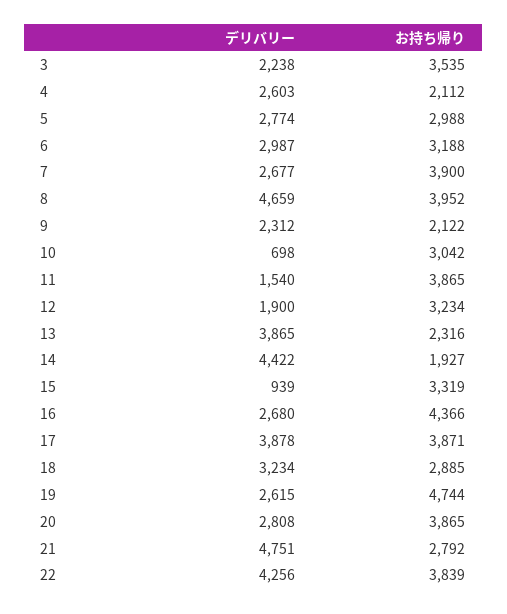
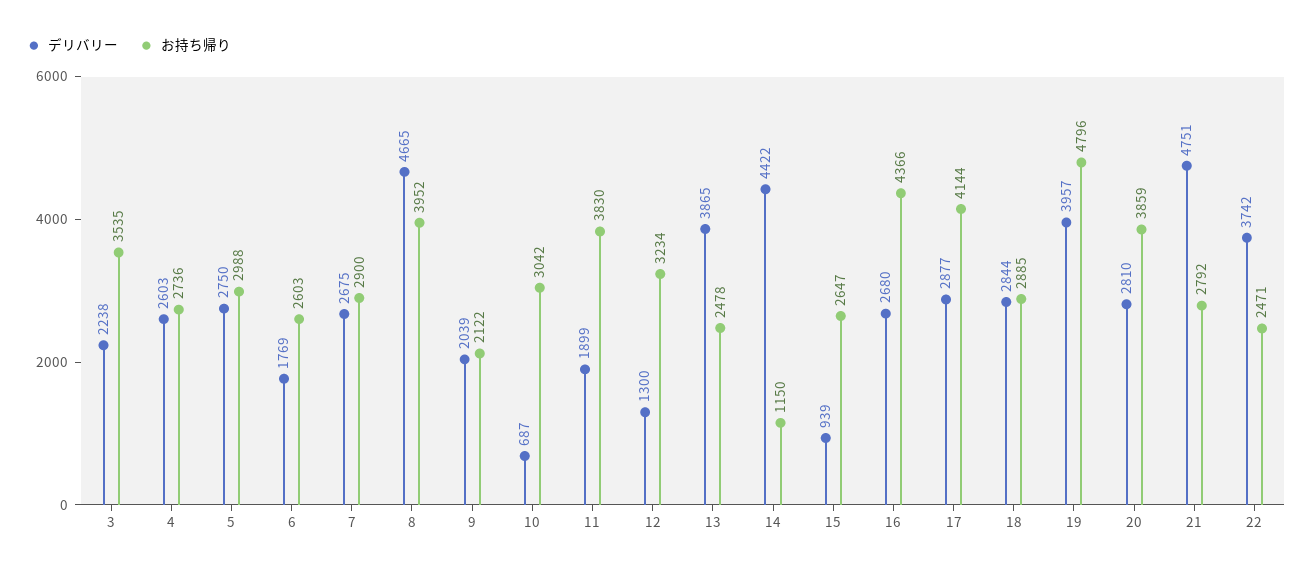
お持ち帰り, 4: 2112 -> 2736
デリバリー, 5: 2774 -> 2750
デリバリー, 6: 2987 -> 1769
お持ち帰り, 6: 3188 -> 2603
デリバリー, 7: 2677 -> 2675
お持ち帰り, 7: 3900 -> 2900
デリバリー, 8: 4659 -> 4665
デリバリー, 9: 2312 -> 2039
デリバリー, 10: 698 -> 687
デリバリー, 11: 1540 -> 1899
お持ち帰り, 11: 3865 -> 3830
デリバリー, 12: 1900 -> 1300
お持ち帰り, 13: 2316 -> 2478
お持ち帰り, 14: 1927 -> 1150
お持ち帰り, 15: 3319 -> 2647
デリバリー, 17: 3878 -> 2877
お持ち帰り, 17: 3871 -> 4144
デリバリー, 18: 3234 -> 2844
デリバリー, 19: 2615 -> 3957
お持ち帰り, 19: 4744 -> 4796
デリバリー, 20: 2808 -> 2810
お持ち帰り, 20: 3865 -> 3859
デリバリー, 22: 4256 -> 3742
お持ち帰り, 22: 3839 -> 2471

